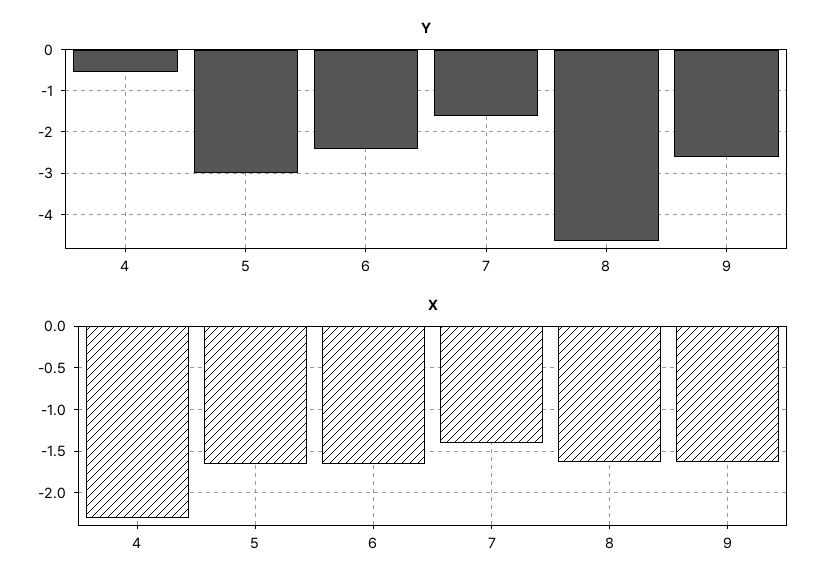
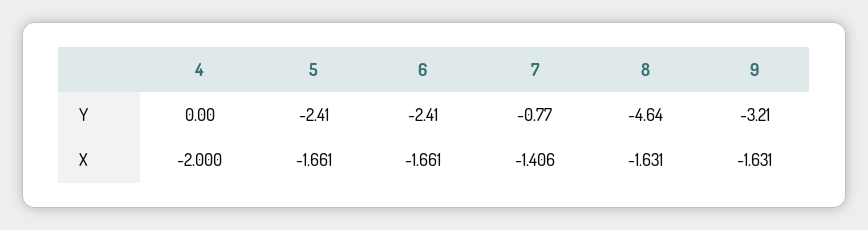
Y, 4: -0.6 -> 0
Y, 5: -3 -> -2.41
Y, 7: -1.6 -> -0.77
Y, 9: -2.6 -> -3.21
X, 4: -2.3 -> -2

